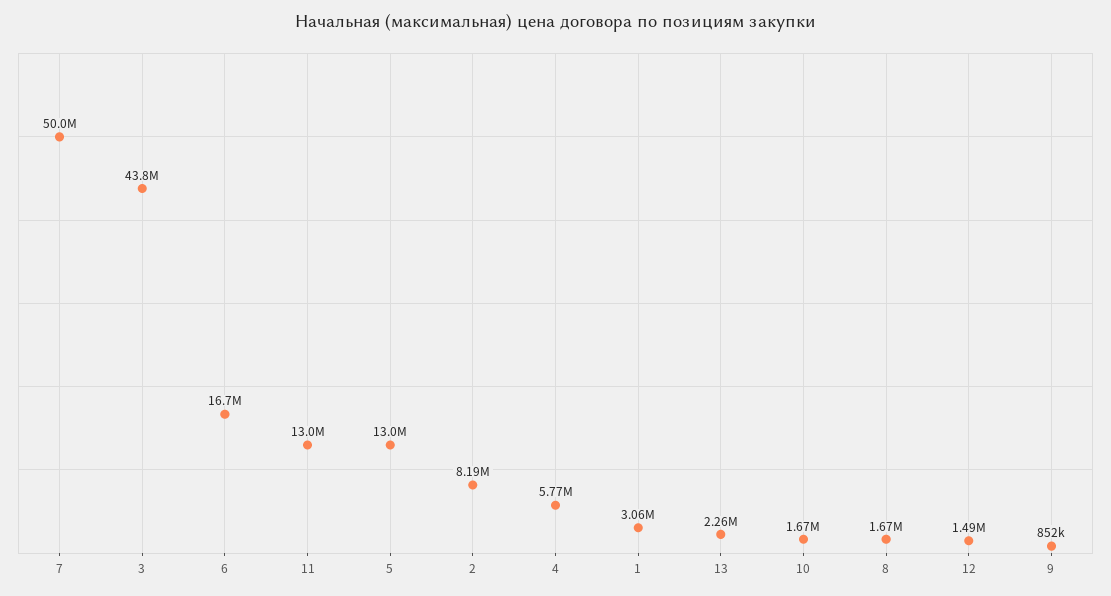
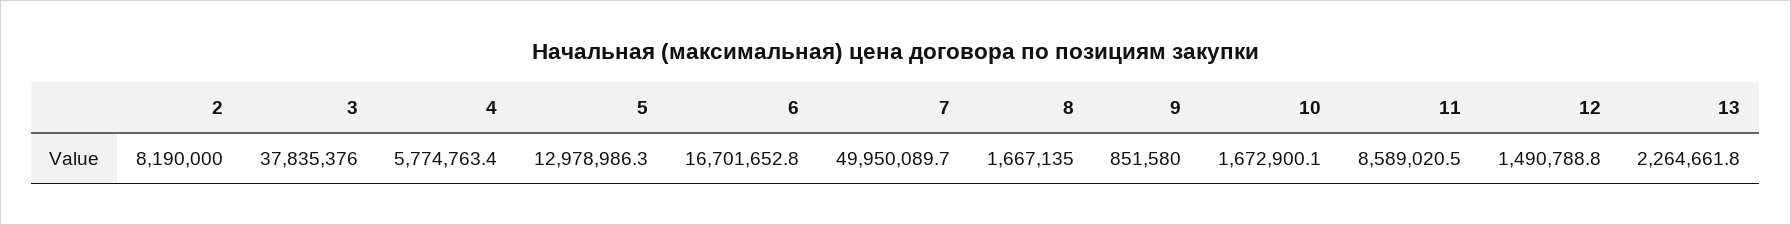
3: 43800000 -> 37835376
11: 13000000 -> 8589020.5
1: 3060000 -> none

